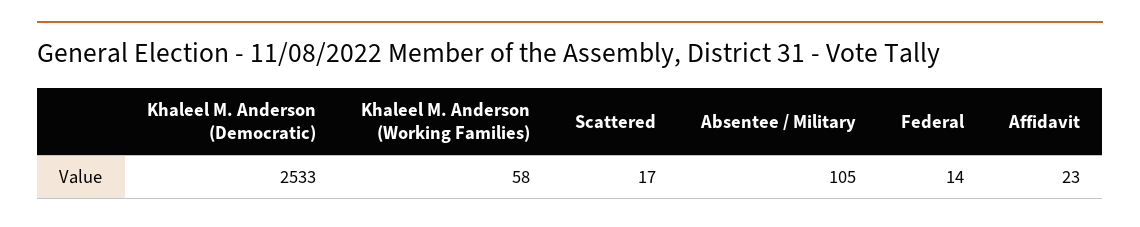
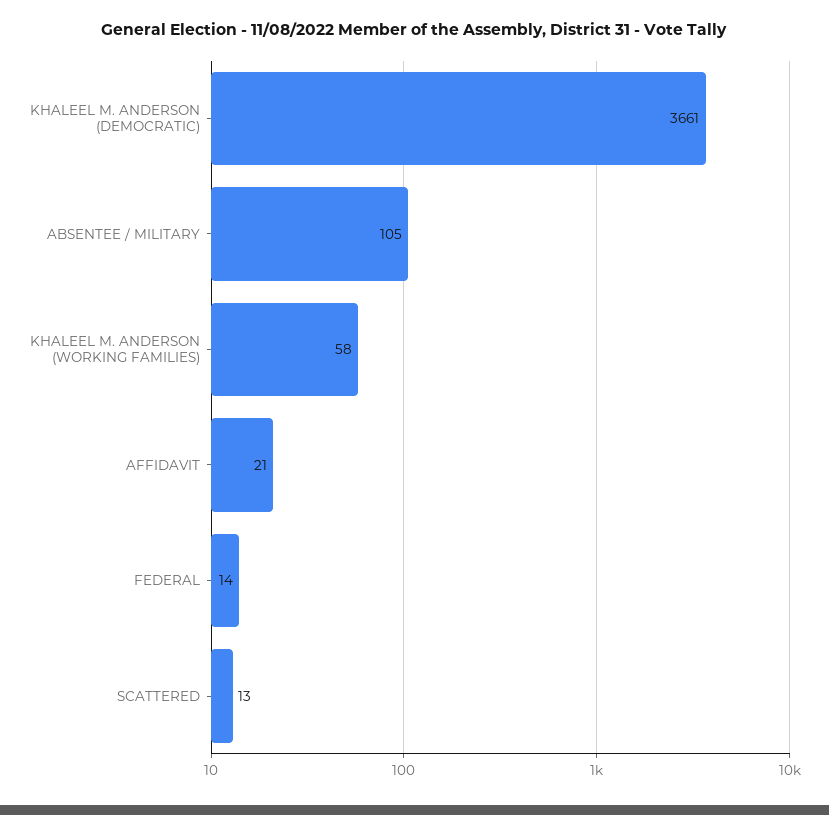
Khaleel M. Anderson (Democratic): 2533 -> 3661
Scattered: 17 -> 13
Affidavit: 23 -> 21

